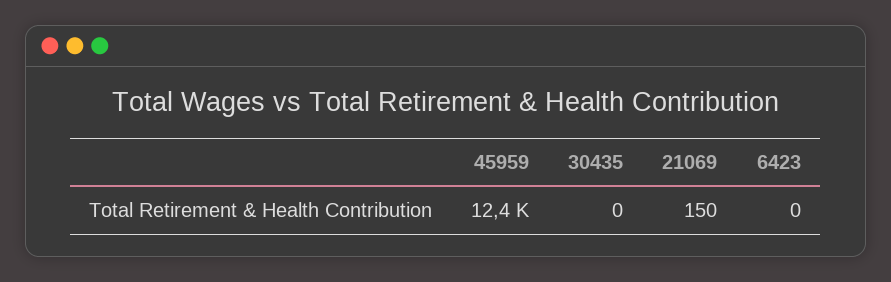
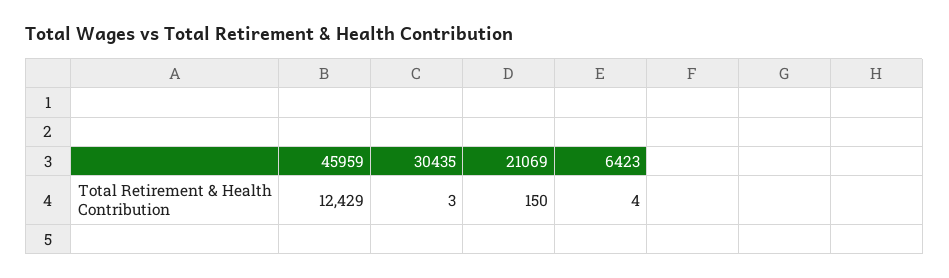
30435: 0 -> 3
6423: 0 -> 4

